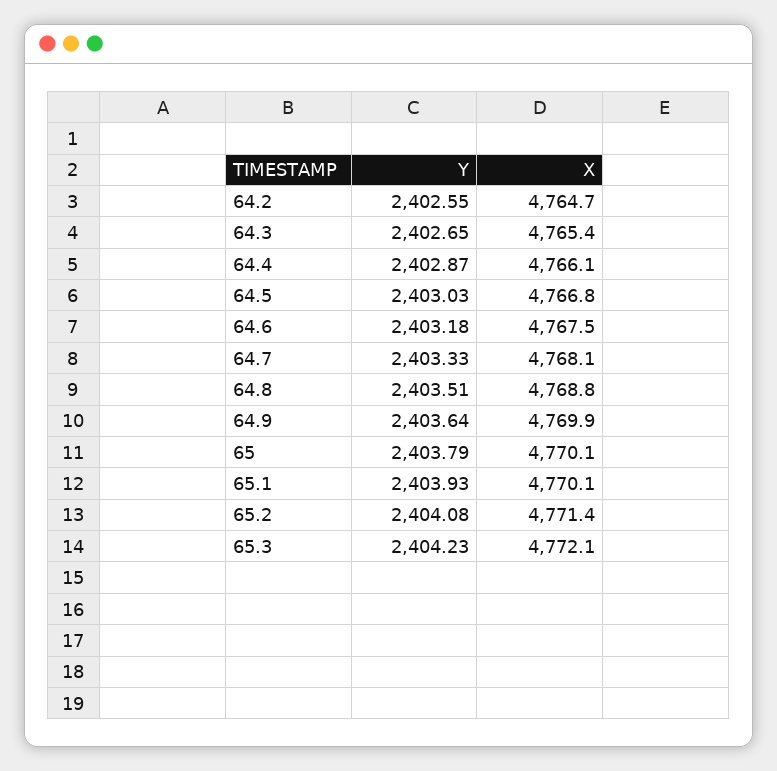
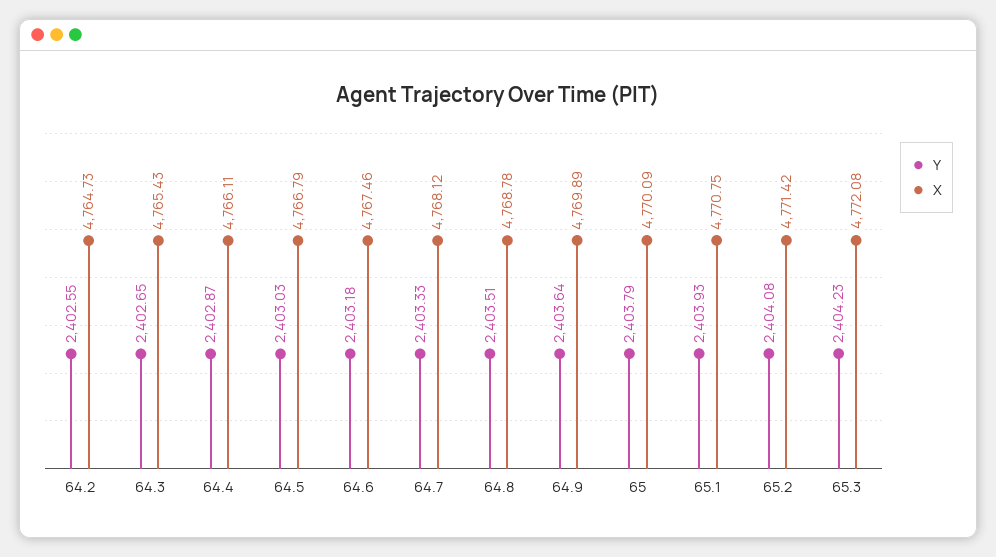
X, 65.1: 4770.1 -> 4770.75

